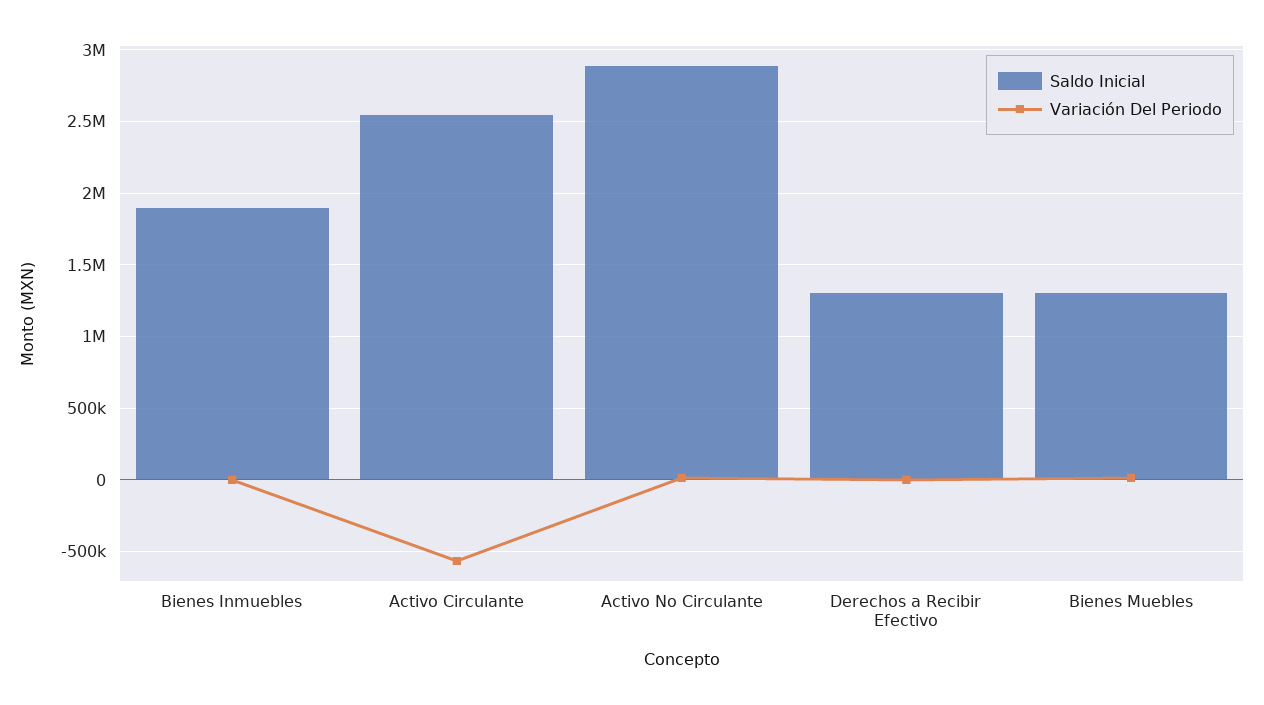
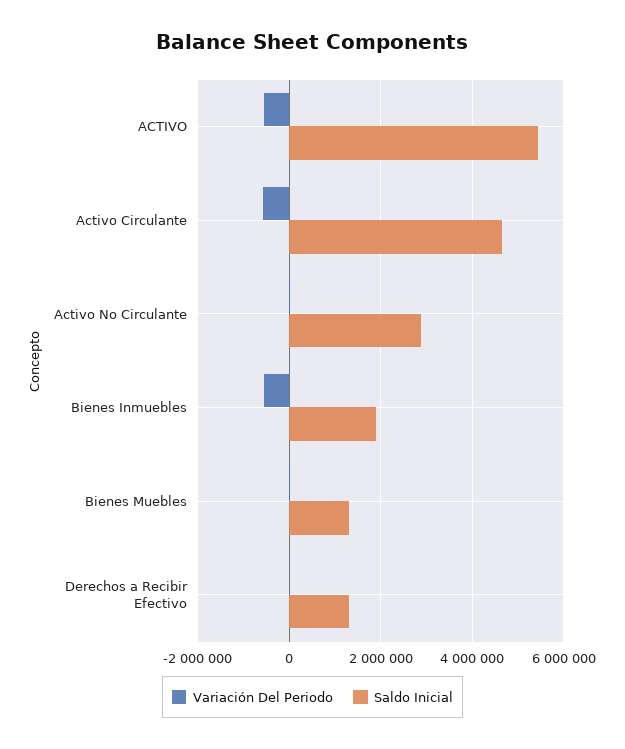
Variación Del Periodo, Bienes Inmuebles: 0 -> -600000
Saldo Inicial, Activo Circulante: 2550000 -> 4600000
Variación Del Periodo, ACTIVO: none -> -600000
Saldo Inicial, ACTIVO: none -> 5400000

